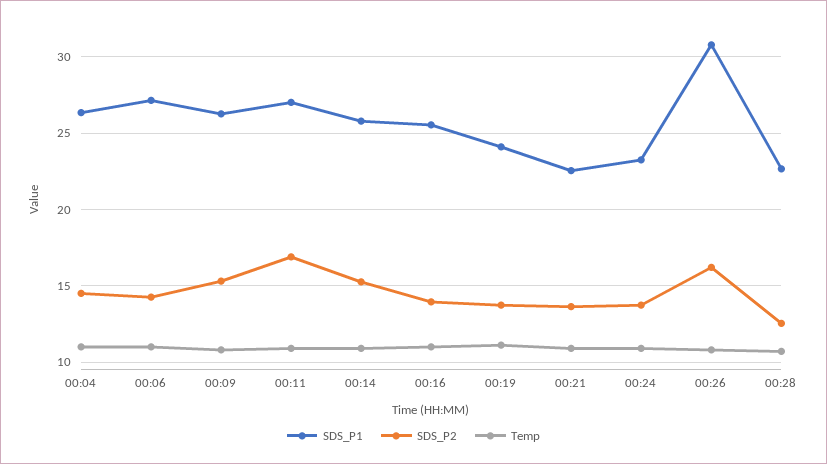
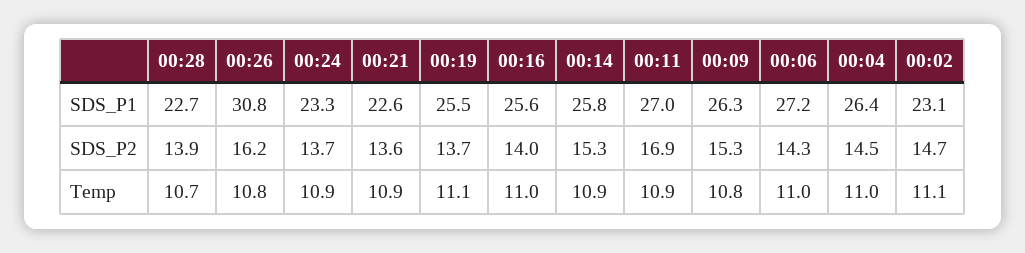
SDS_P1, 00:19: 24 -> 25.5
SDS_P2, 00:28: 12.5 -> 13.9
SDS_P1, 00:02: none -> 23.1
SDS_P2, 00:02: none -> 14.7
Temp, 00:02: none -> 11.1

